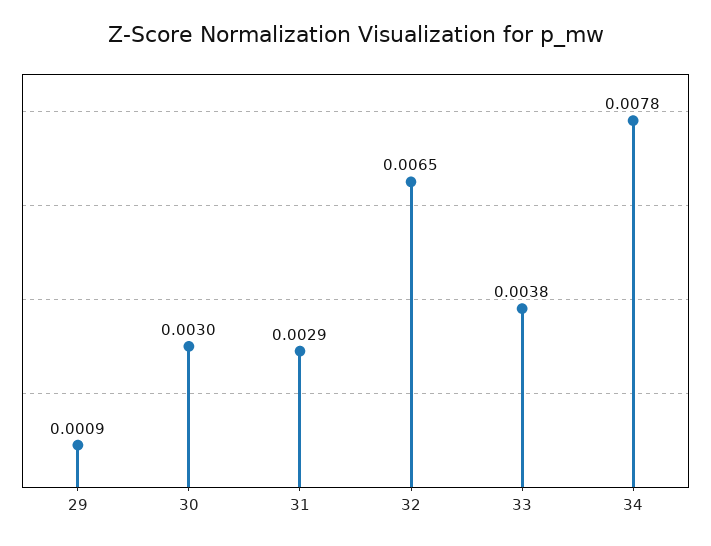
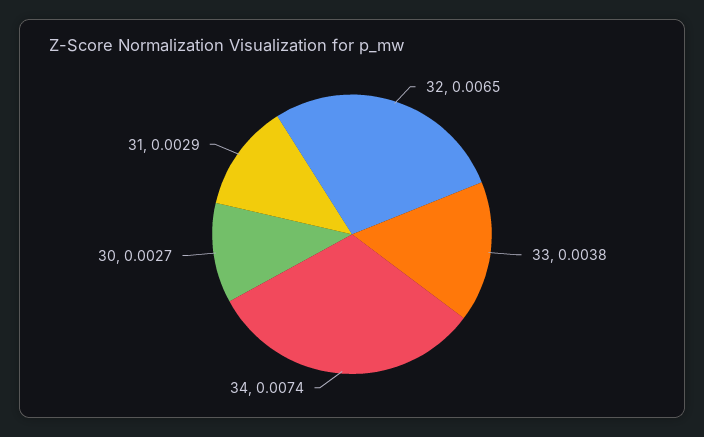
29: 0.0009 -> none
30: 0.003 -> 0.0027
34: 0.0078 -> 0.0074

